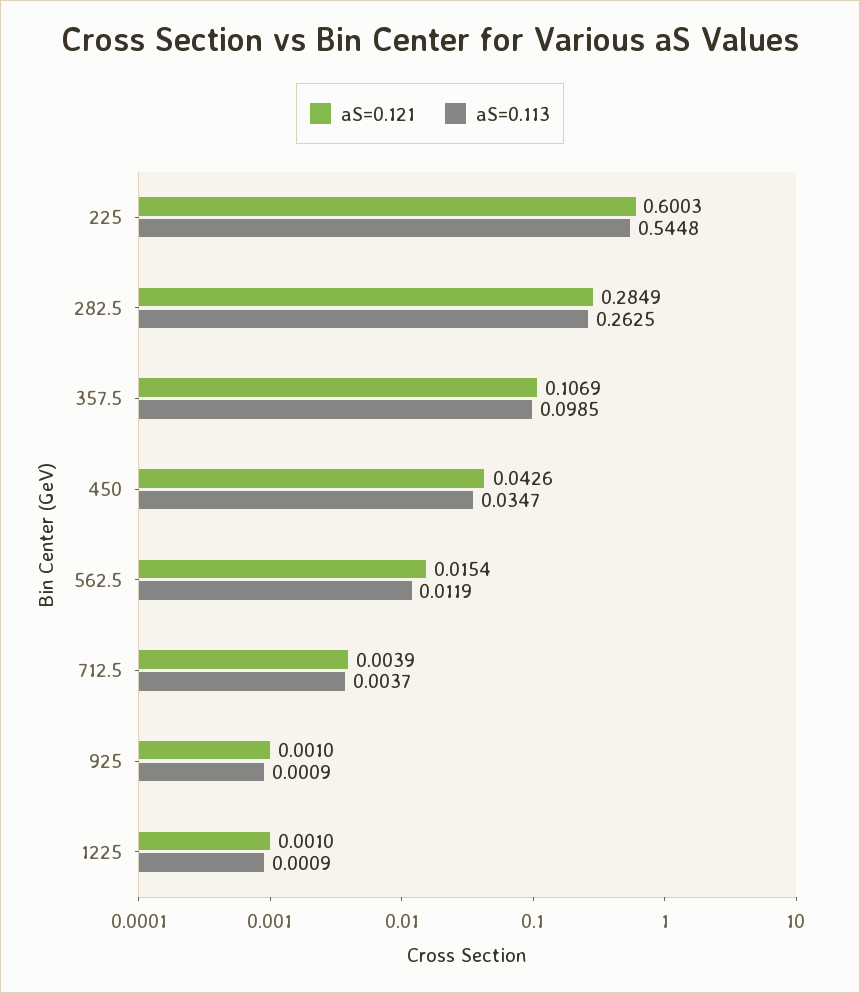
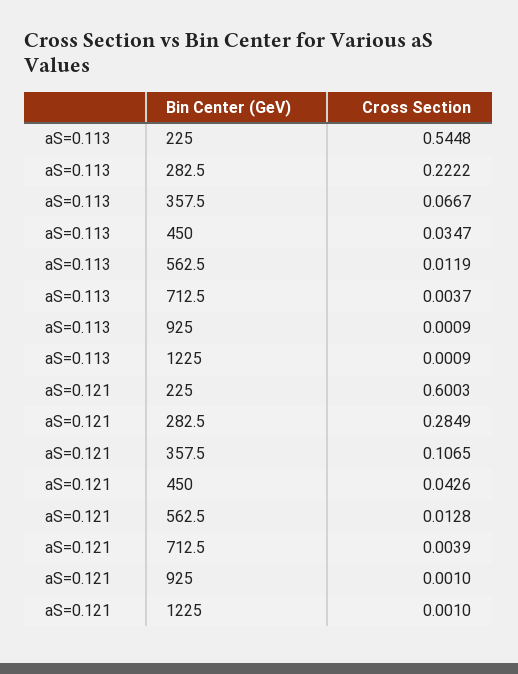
aS=0.113, 282.5: 0.2625 -> 0.2222
aS=0.121, 357.5: 0.1069 -> 0.1065
aS=0.113, 357.5: 0.0985 -> 0.0667
aS=0.121, 562.5: 0.0154 -> 0.0128

